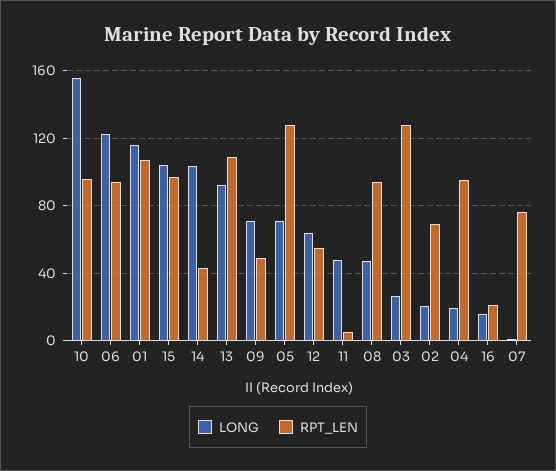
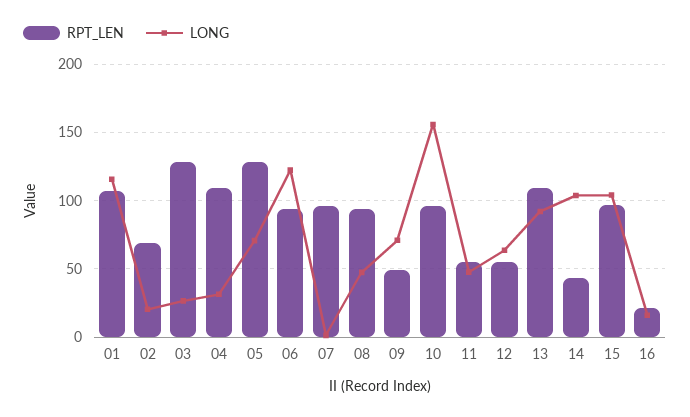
RPT_LEN, 11: 5 -> 55
LONG, 04: 20 -> 30
RPT_LEN, 04: 95 -> 110
RPT_LEN, 07: 75 -> 95

